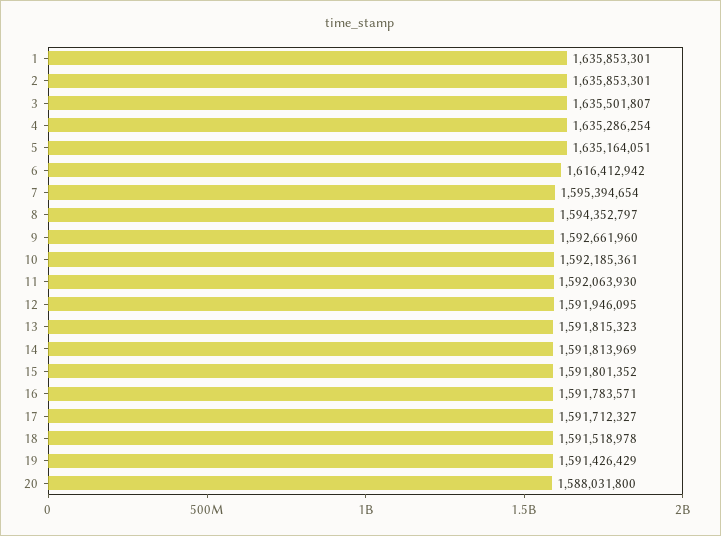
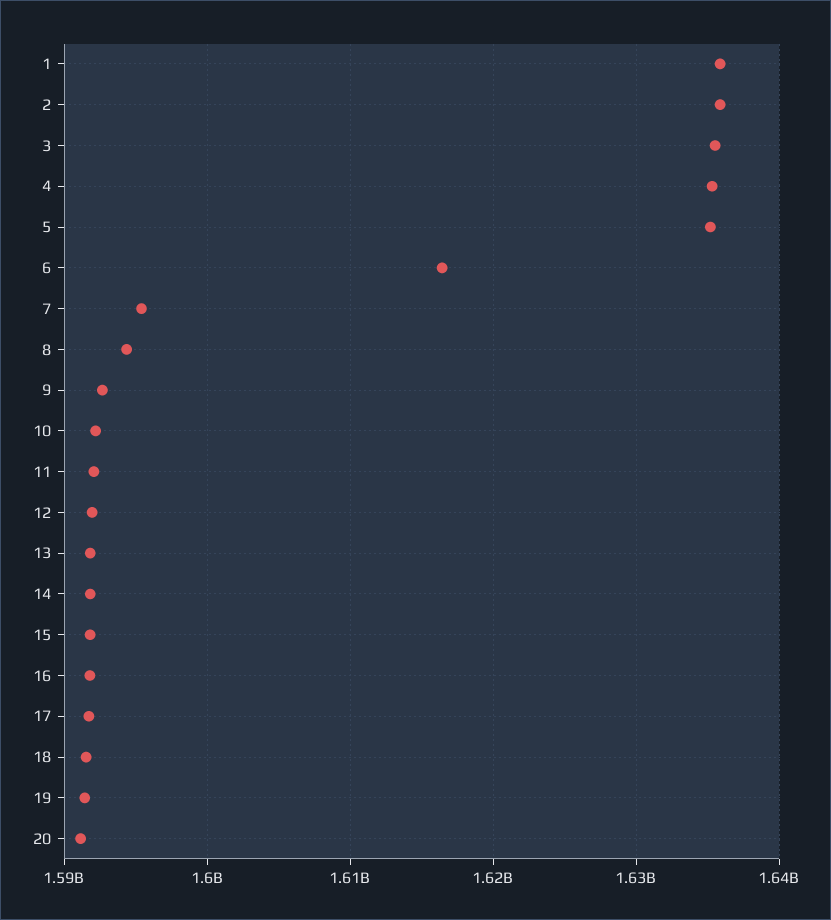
20: 1588031800 -> 1591000000

